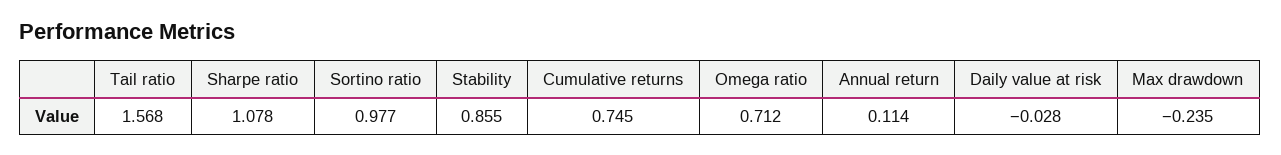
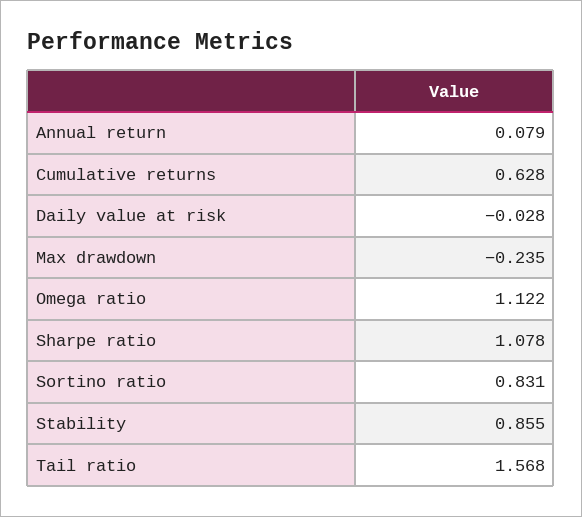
Sortino ratio: 0.977 -> 0.831
Cumulative returns: 0.745 -> 0.628
Omega ratio: 0.712 -> 1.122
Annual return: 0.114 -> 0.079

